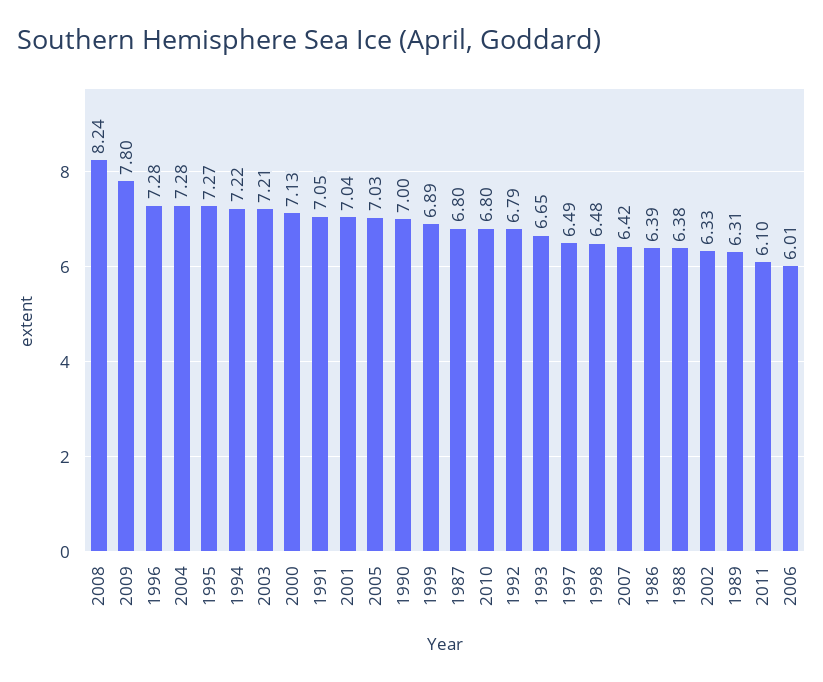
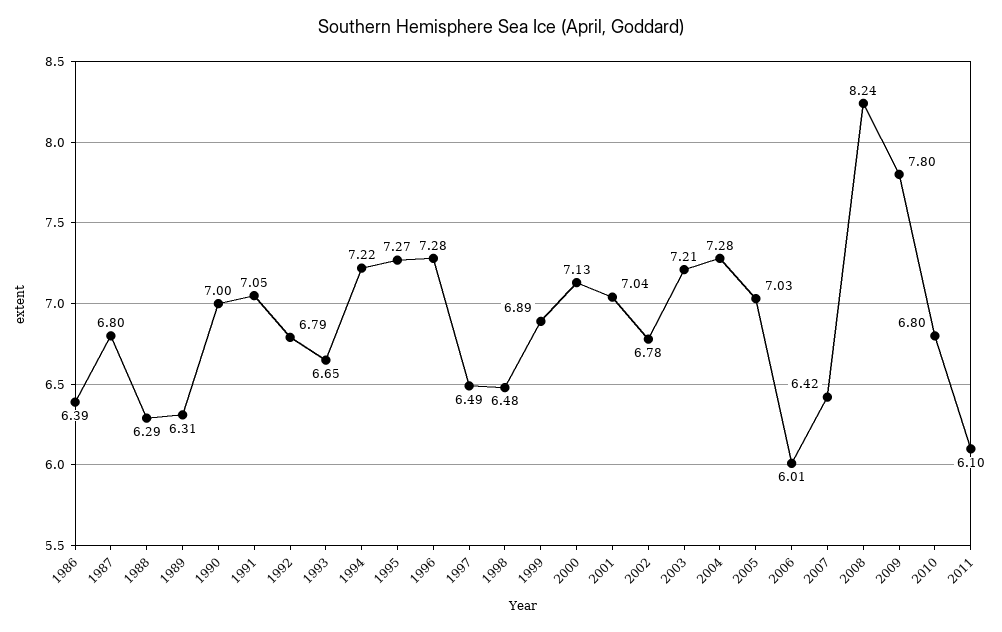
1988: 6.38 -> 6.29
2002: 6.33 -> 6.78

